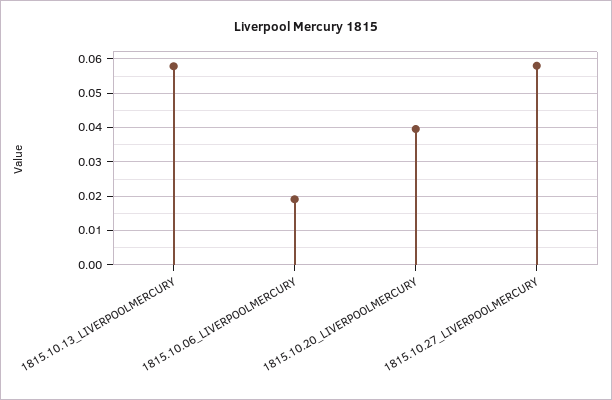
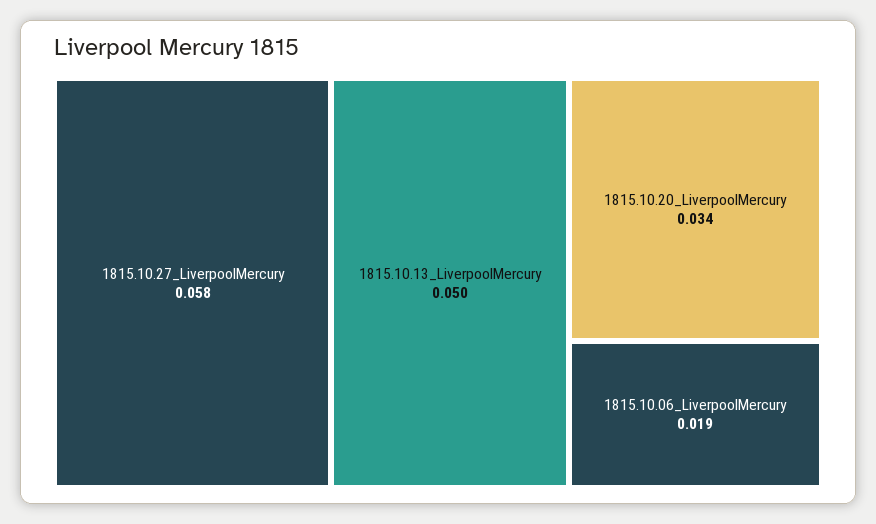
1815.10.13_LIVERPOOLMERCURY: 0.058 -> 0.05
1815.10.20_LIVERPOOLMERCURY: 0.04 -> 0.034

